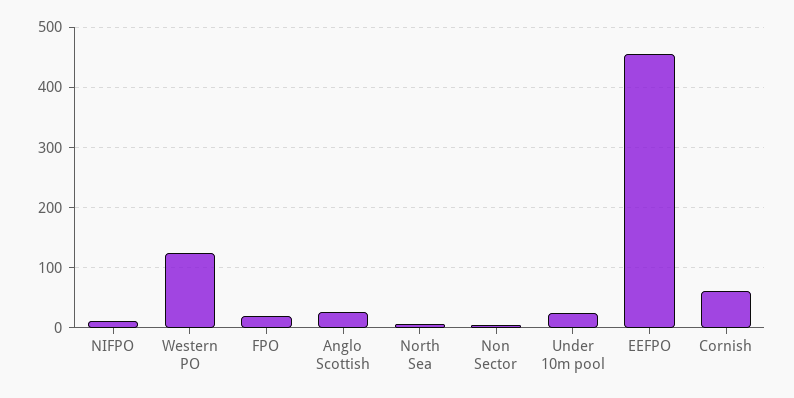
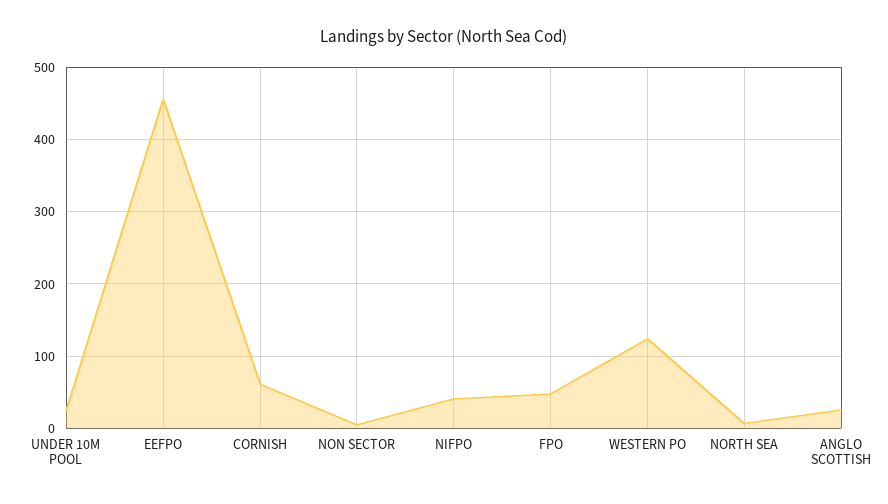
NIFPO: 10 -> 40
FPO: 20 -> 50

